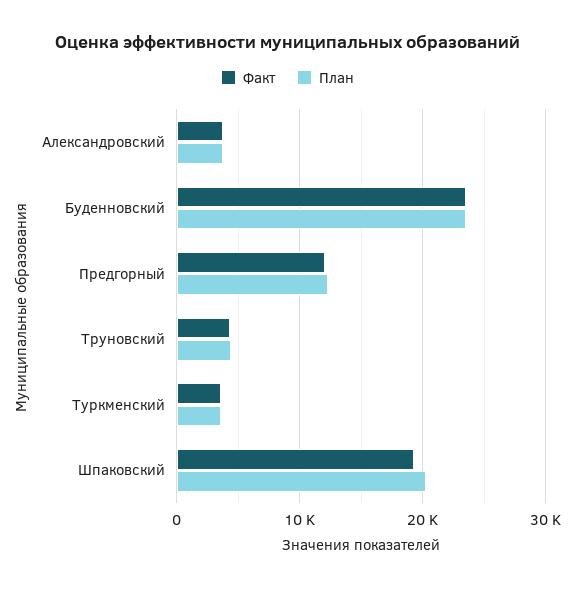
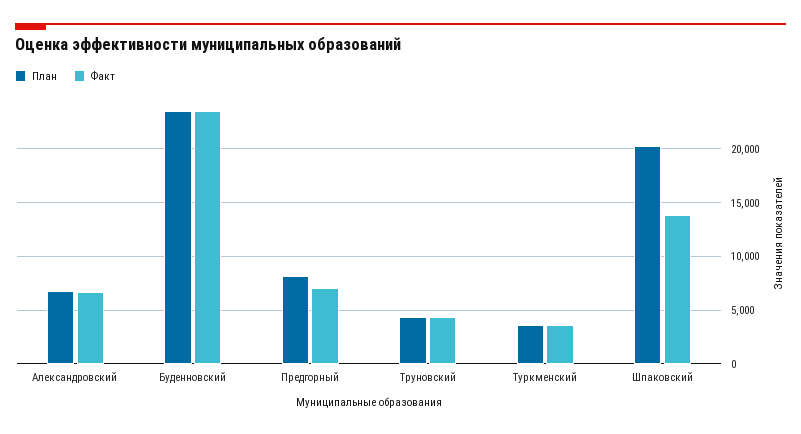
Факт, Александровский: 4000 -> 7000
План, Александровский: 4000 -> 7000
Факт, Предгорный: 12000 -> 7000
План, Предгорный: 12000 -> 8000
Факт, Шпаковский: 19000 -> 14000

